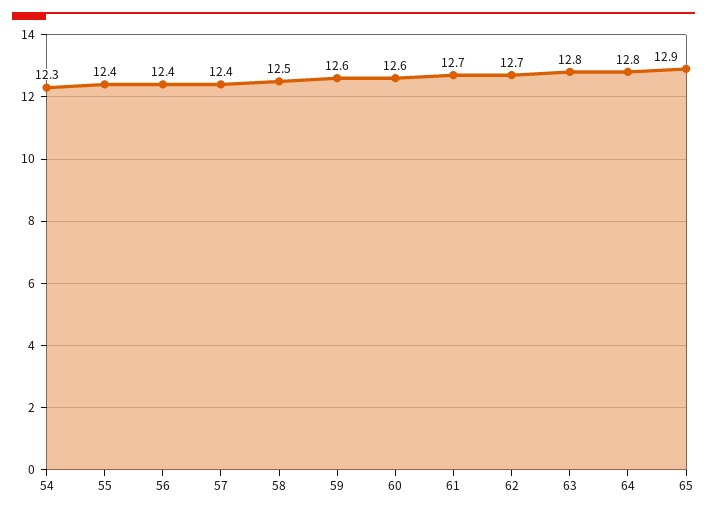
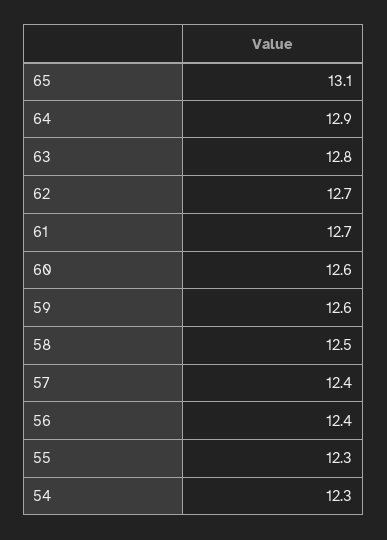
55: 12.4 -> 12.3
64: 12.8 -> 12.9
65: 12.9 -> 13.1

